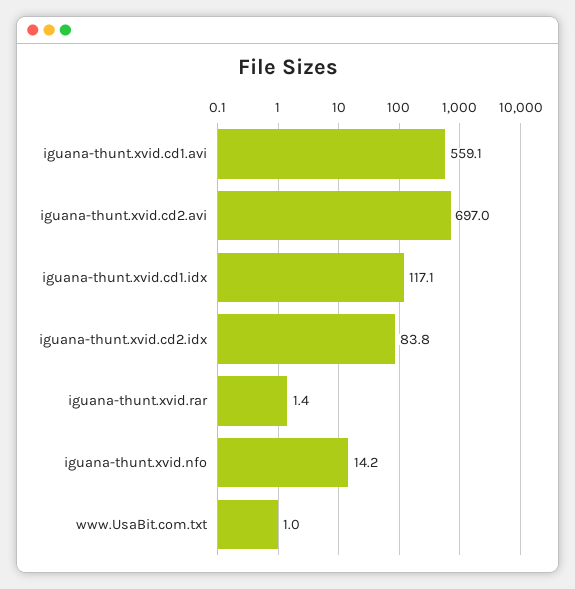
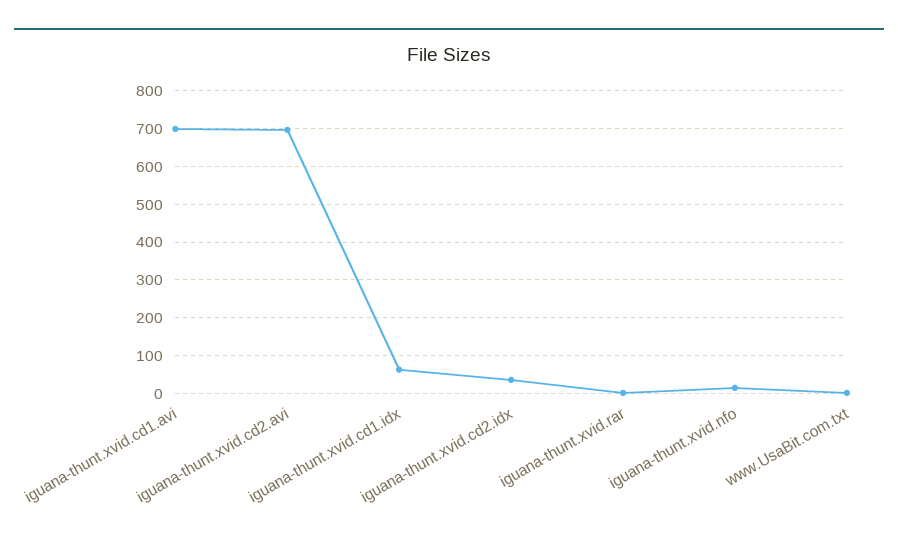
iguana-thunt.xvid.cd1.avi: 559.1 -> 700
iguana-thunt.xvid.cd1.idx: 117.1 -> 60
iguana-thunt.xvid.cd2.idx: 83.8 -> 40

